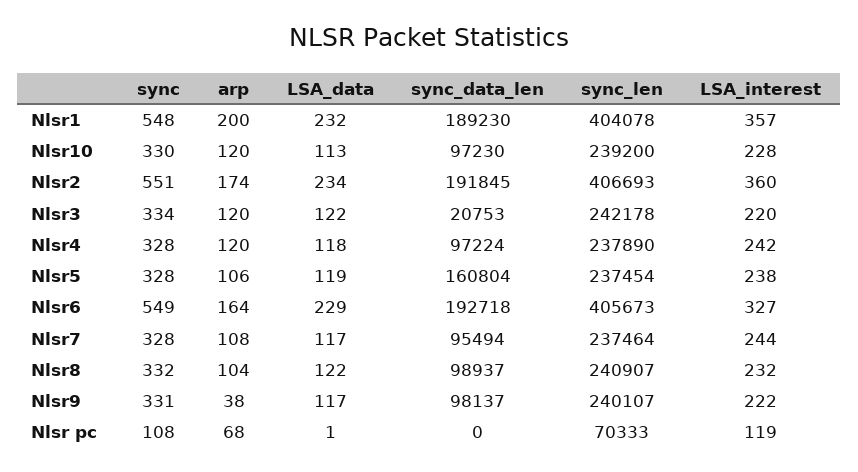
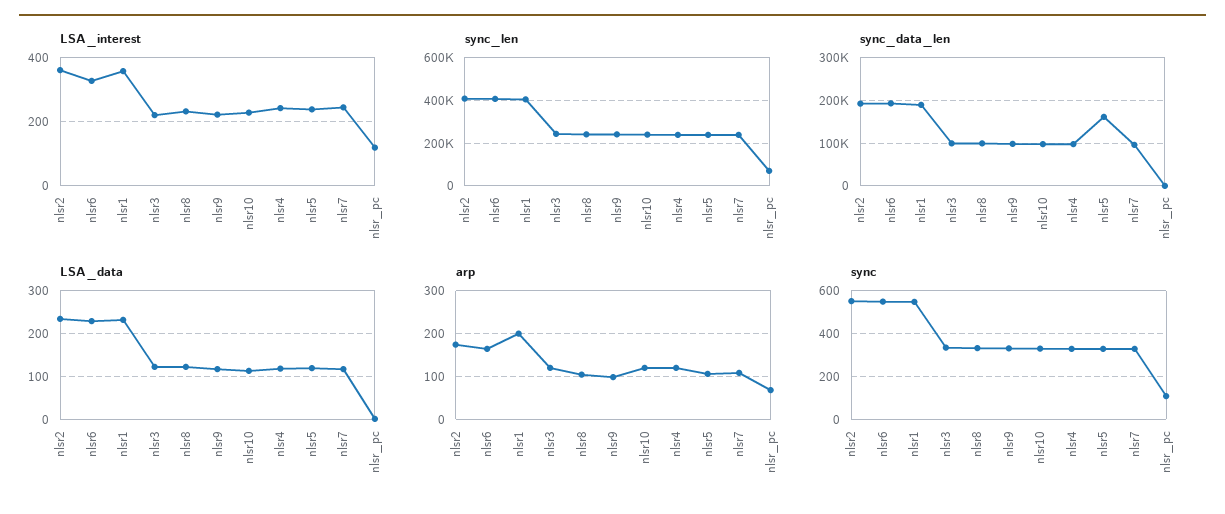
sync_data_len, Nlsr3: 20753 -> 100000
arp, Nlsr9: 38 -> 100

